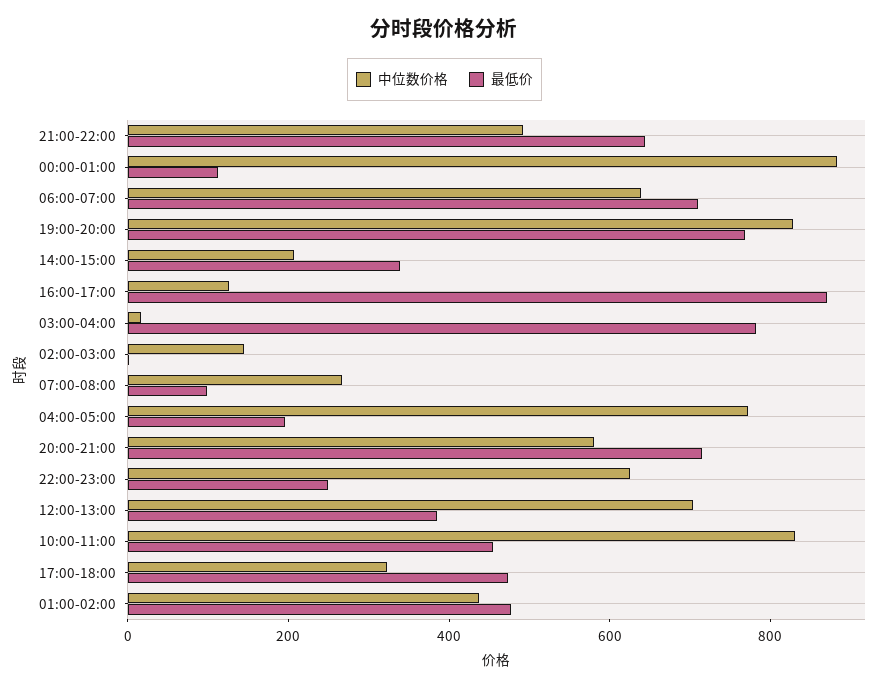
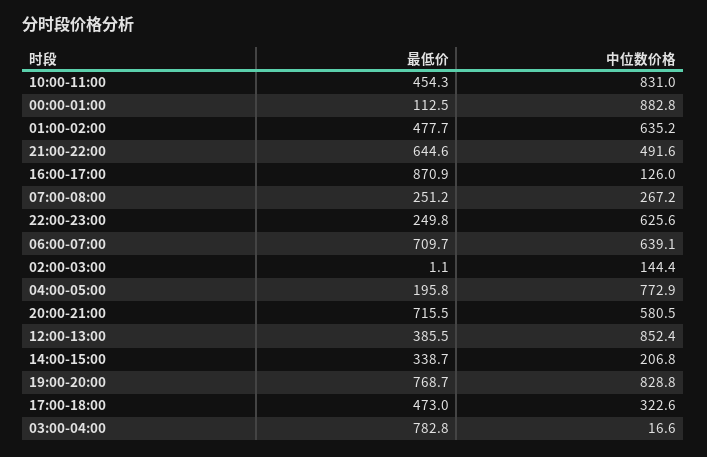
最低价, 07:00-08:00: 100 -> 251.2
中位数价格, 12:00-13:00: 700 -> 852.4
中位数价格, 01:00-02:00: 450 -> 635.2

